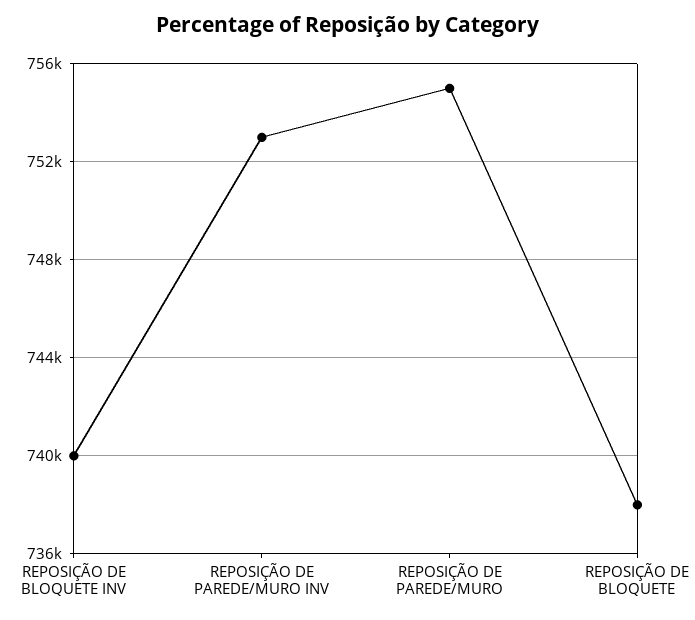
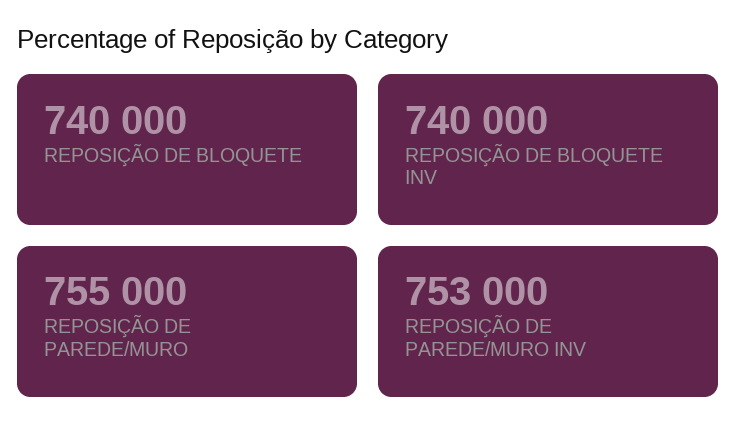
REPOSIÇÃO DE BLOQUETE: 738000 -> 740000

